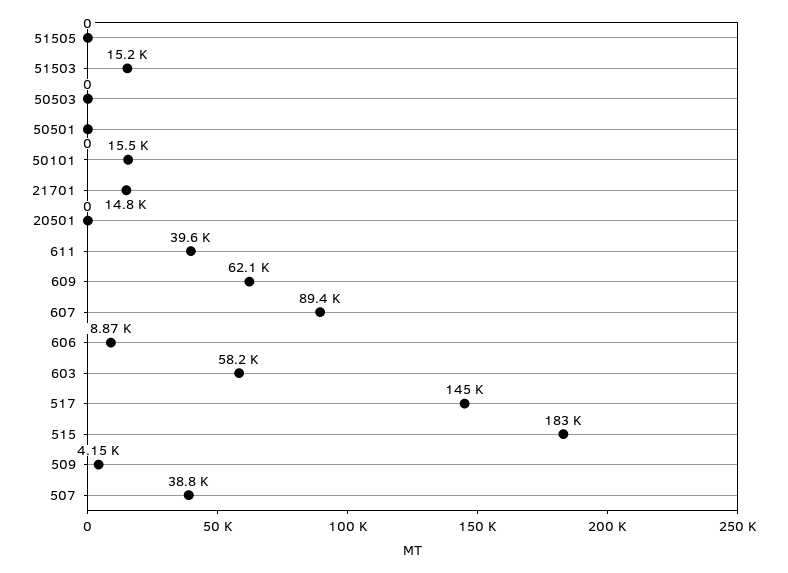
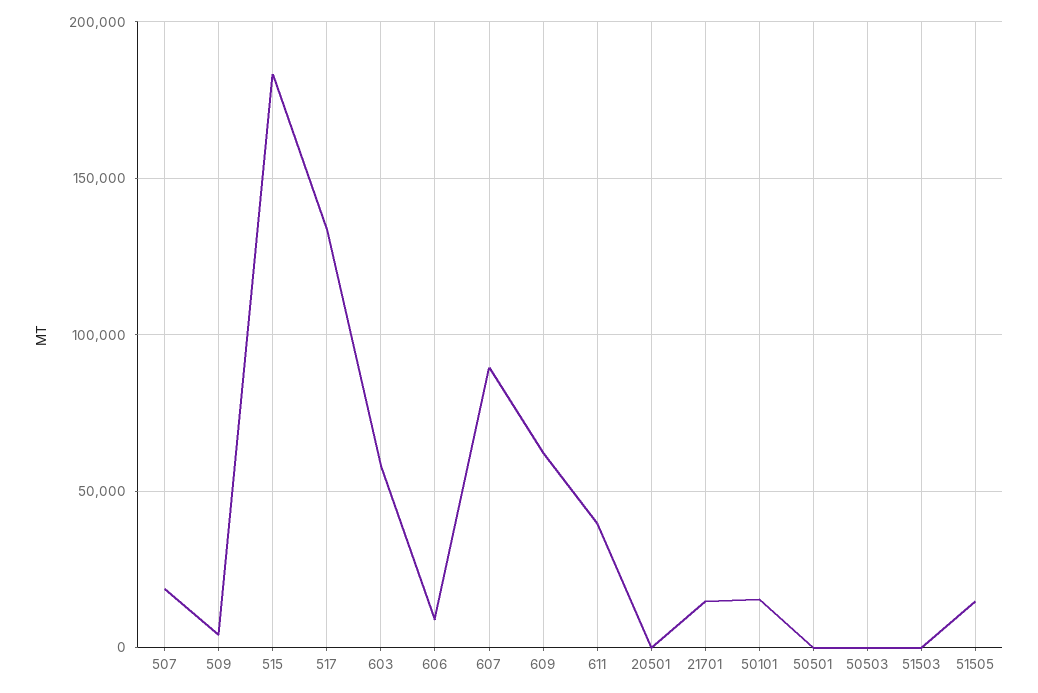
51505: 0 -> 15000
51503: 15200 -> 0
517: 145000 -> 135000
507: 38800 -> 20000

